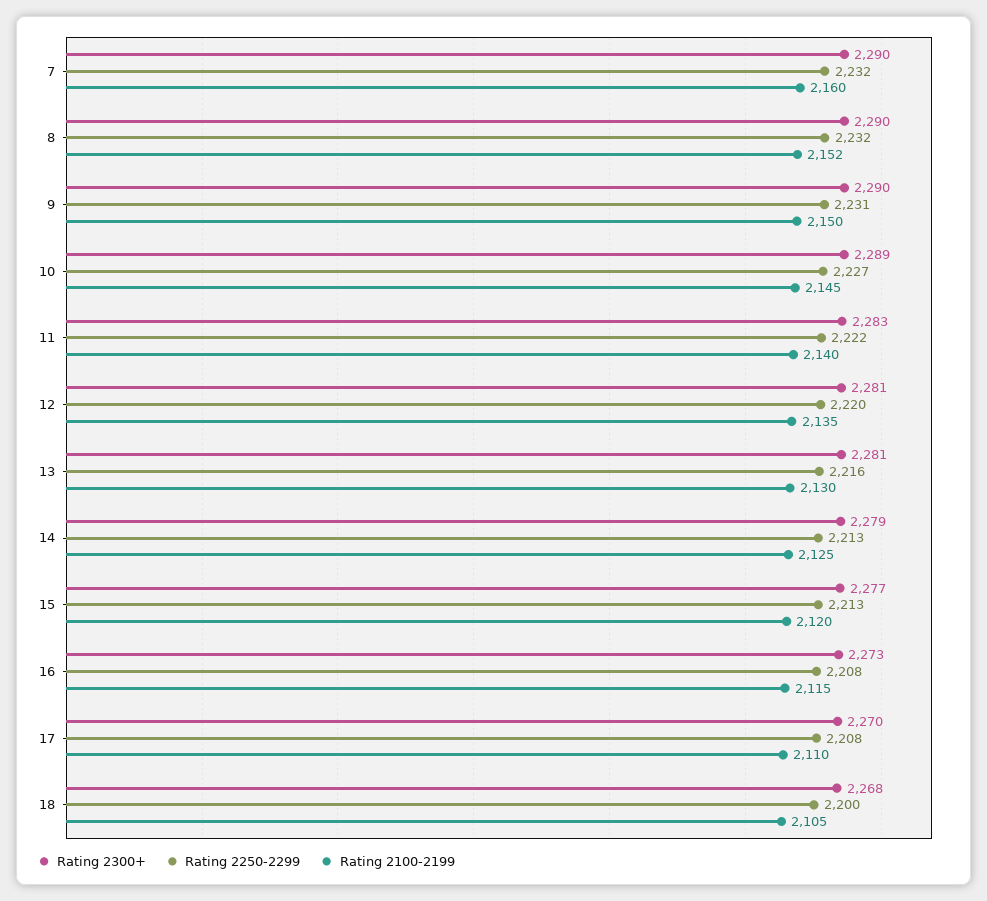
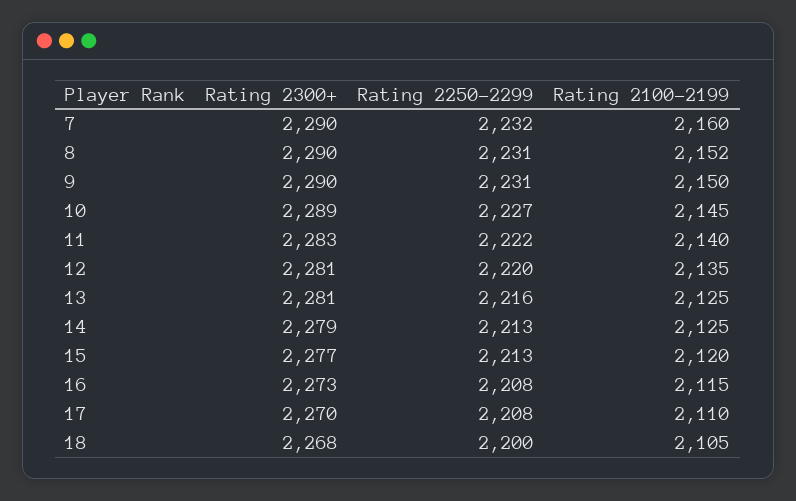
Rating 2250-2299, 8: 2232 -> 2231
Rating 2100-2199, 13: 2130 -> 2125

